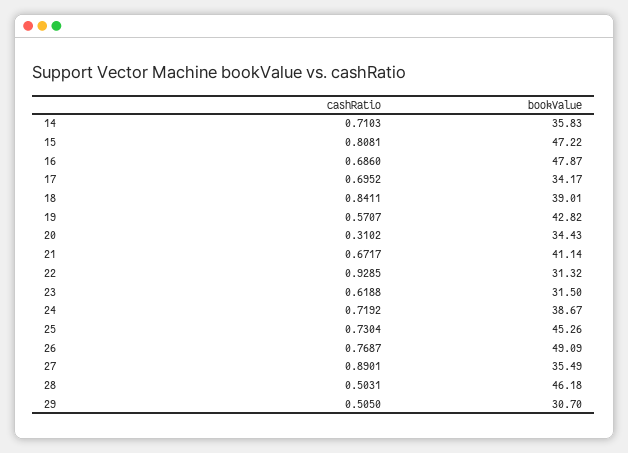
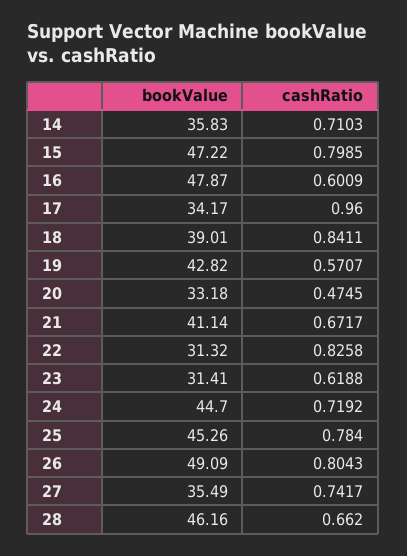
cashRatio, 15: 0.8081 -> 0.7985
cashRatio, 16: 0.686 -> 0.6009
cashRatio, 17: 0.6952 -> 0.96
cashRatio, 20: 0.3102 -> 0.4745
bookValue, 20: 34.43 -> 33.18
cashRatio, 22: 0.9285 -> 0.8258
bookValue, 23: 31.5 -> 31.41
bookValue, 24: 38.67 -> 44.7
cashRatio, 25: 0.7304 -> 0.784
cashRatio, 26: 0.7687 -> 0.8043
cashRatio, 27: 0.8901 -> 0.7417
cashRatio, 28: 0.5031 -> 0.662
bookValue, 28: 46.18 -> 46.16
cashRatio, 29: 0.505 -> none
bookValue, 29: 30.7 -> none

